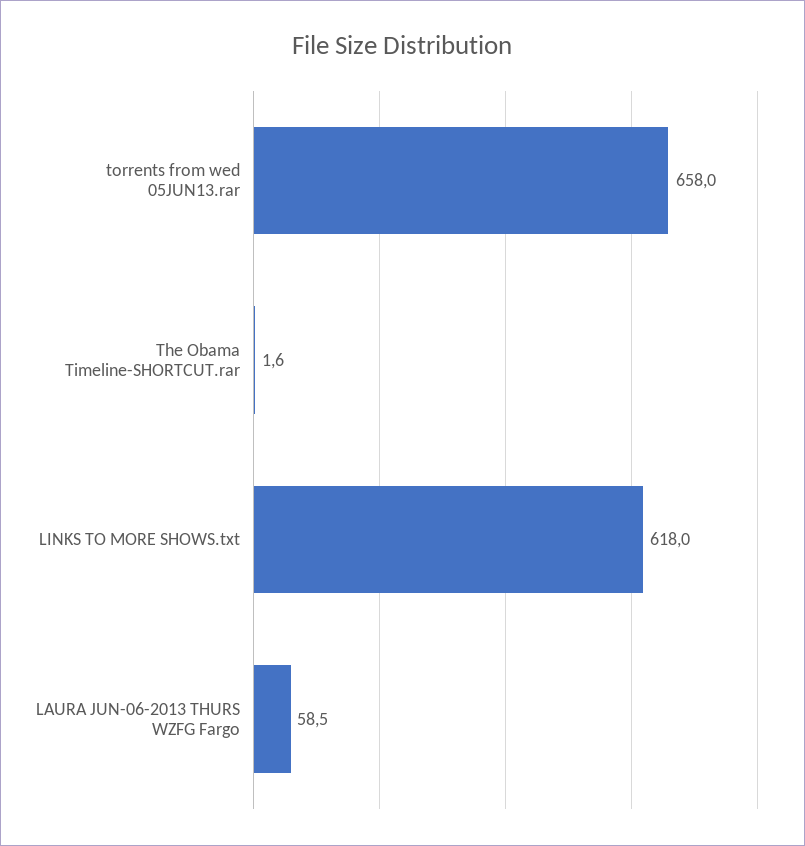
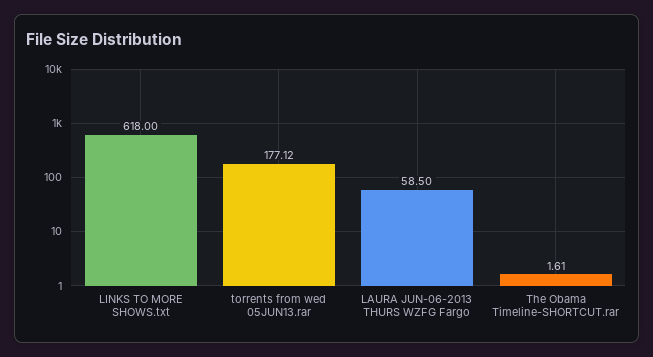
torrents from wed 05JUN13.rar: 658 -> 177.12

